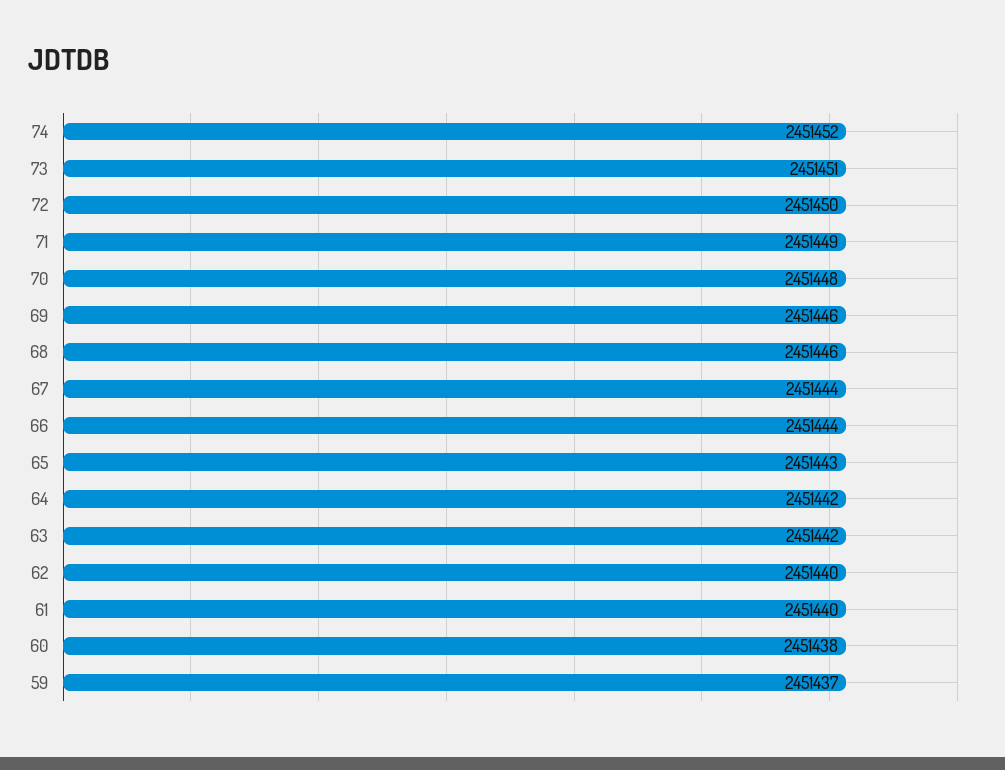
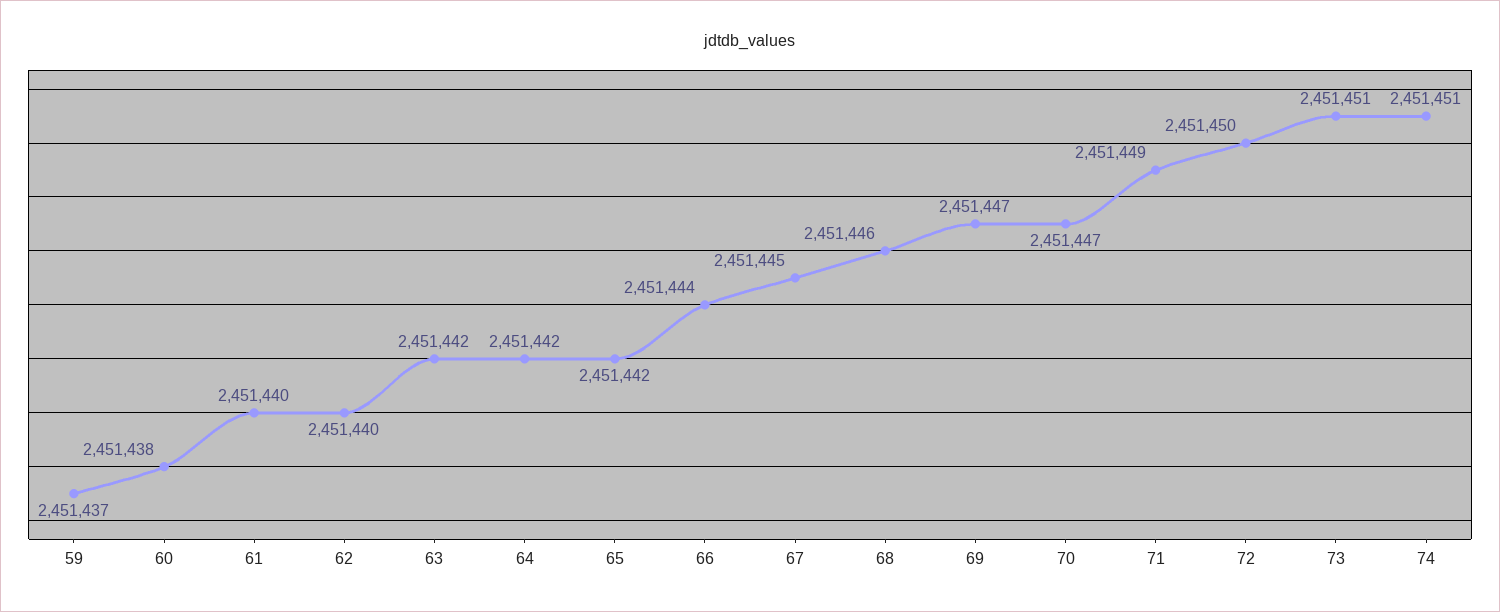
74: 2451452 -> 2451451
70: 2451448 -> 2451447
69: 2451446 -> 2451447
67: 2451444 -> 2451445
65: 2451443 -> 2451442

